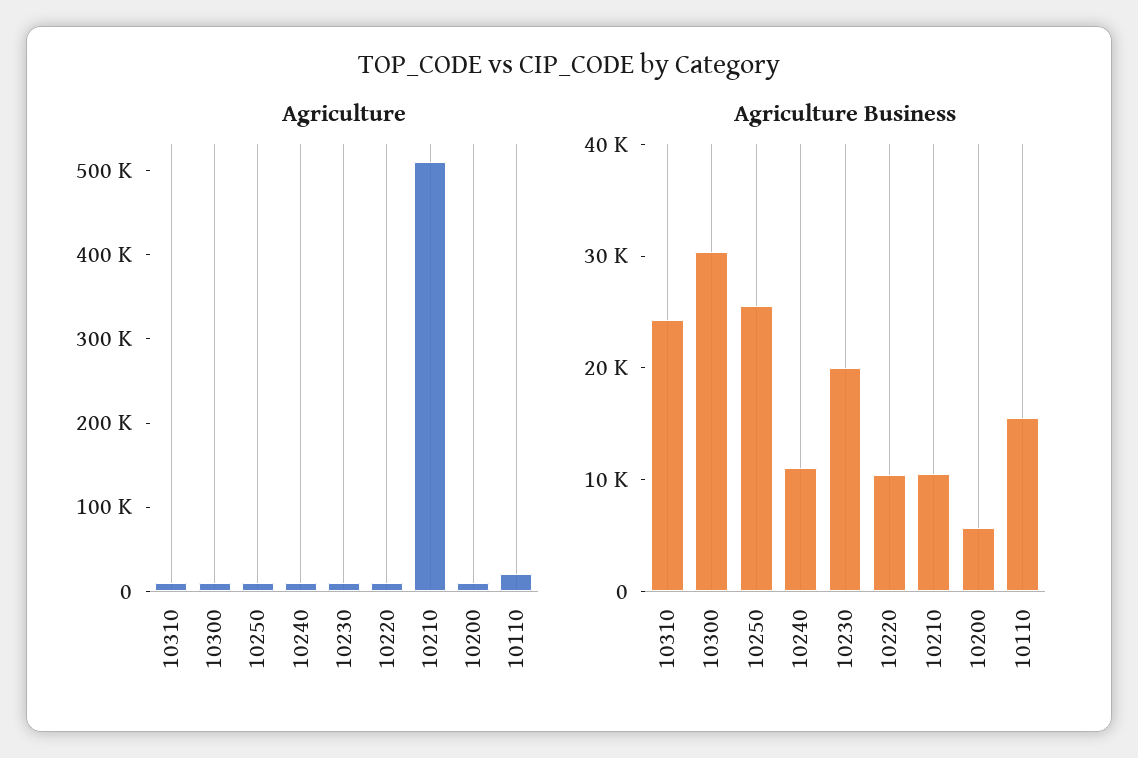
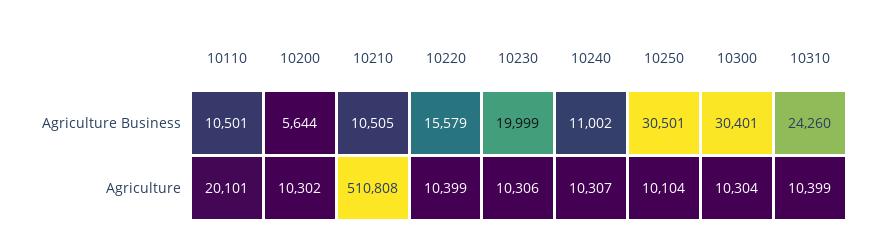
Agriculture Business, 10250: 26000 -> 30501
Agriculture Business, 10220: 10000 -> 15579
Agriculture Business, 10110: 16000 -> 10501

